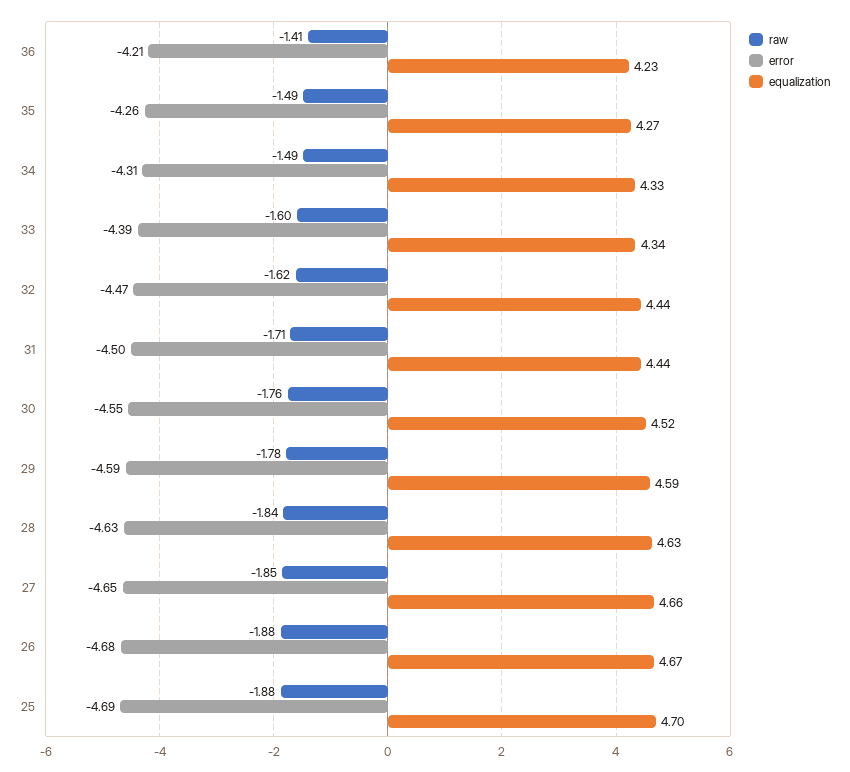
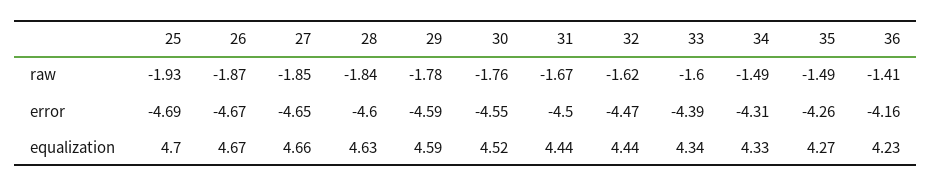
error, 36: -4.21 -> -4.16
raw, 31: -1.71 -> -1.67
error, 28: -4.63 -> -4.6
raw, 26: -1.88 -> -1.87
error, 26: -4.68 -> -4.67
raw, 25: -1.88 -> -1.93

